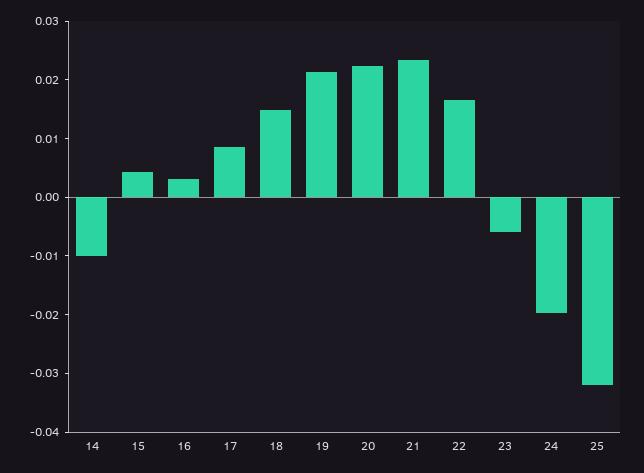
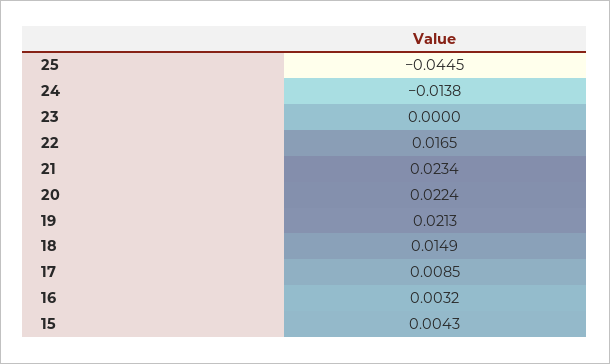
14: -0.01 -> none
23: -0.006 -> 0
24: -0.02 -> -0.0138
25: -0.032 -> -0.0445

